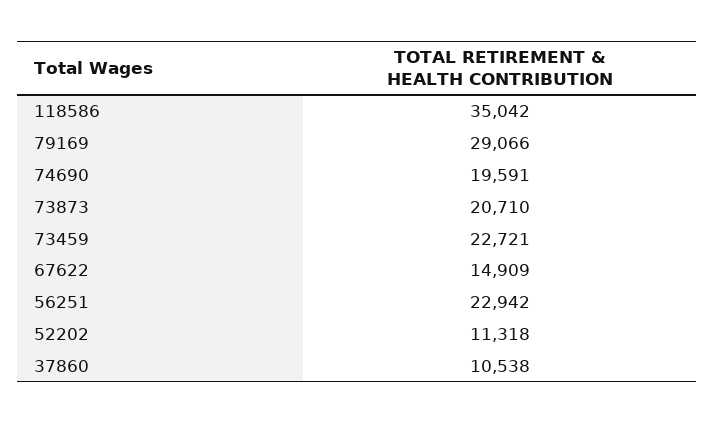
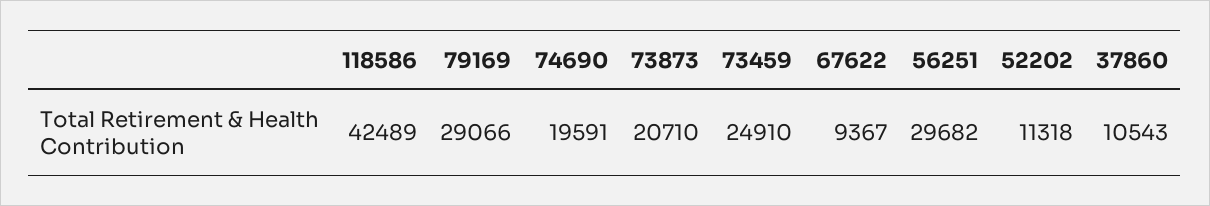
118586: 35042 -> 42489
73459: 22721 -> 24910
67622: 14909 -> 9367
56251: 22942 -> 29682
37860: 10538 -> 10543

